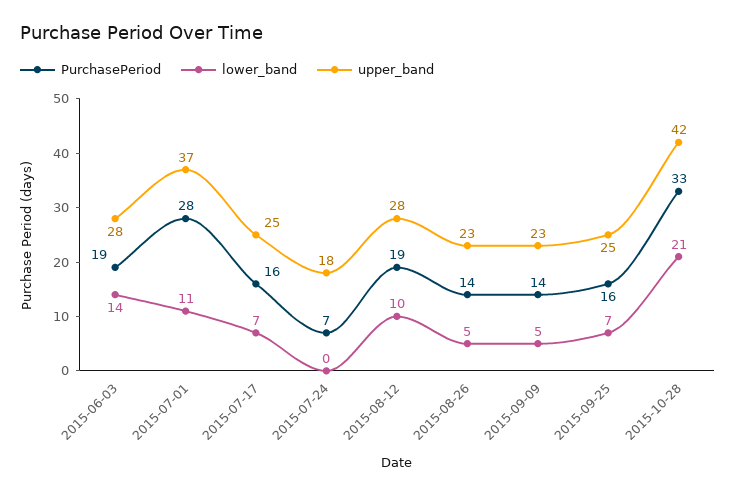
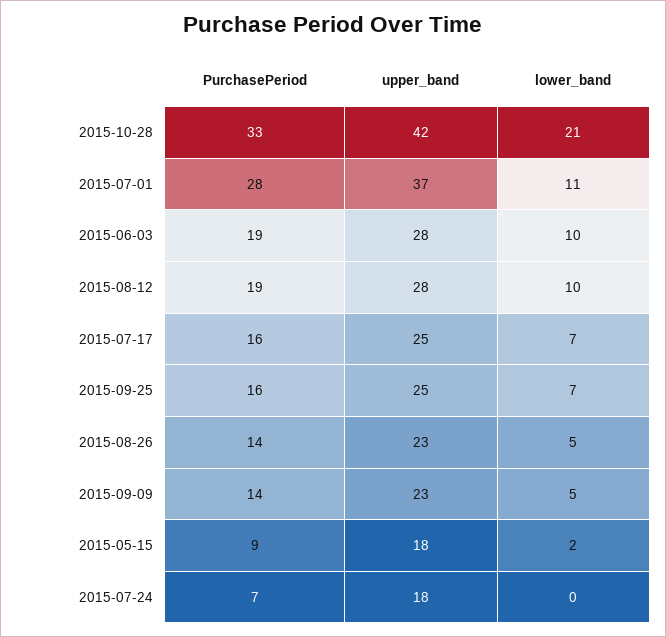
lower_band, 2015-06-03: 14 -> 10
PurchasePeriod, 2015-05-15: none -> 9
upper_band, 2015-05-15: none -> 18
lower_band, 2015-05-15: none -> 2

